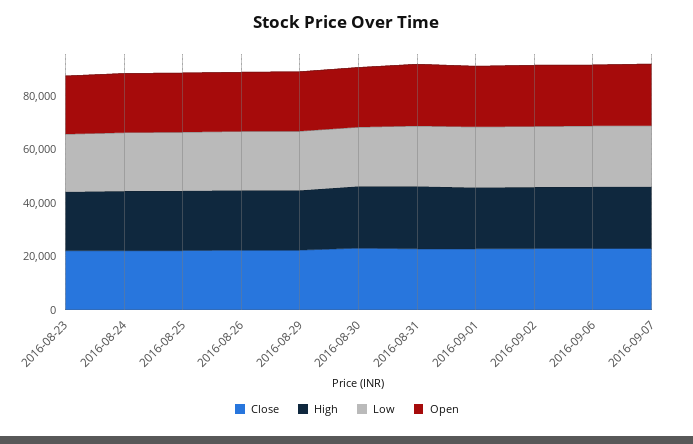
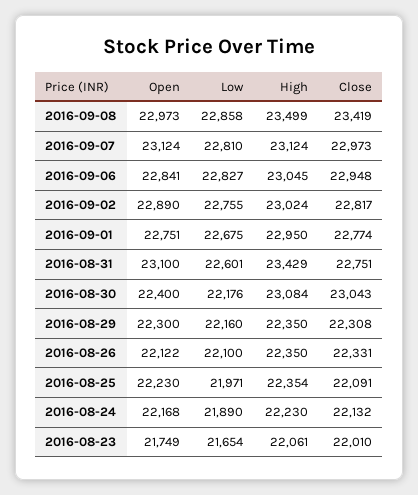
Open, 2016-09-08: none -> 22973
Low, 2016-09-08: none -> 22858
High, 2016-09-08: none -> 23499
Close, 2016-09-08: none -> 23419

